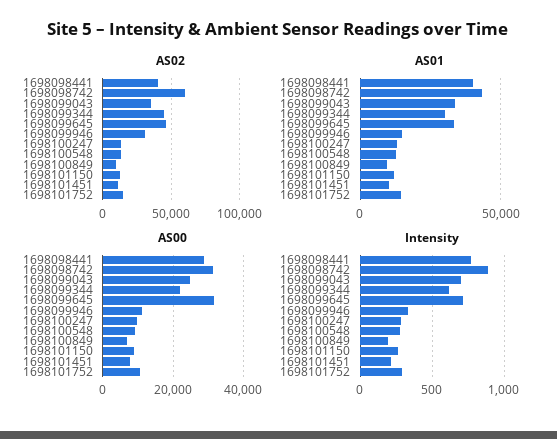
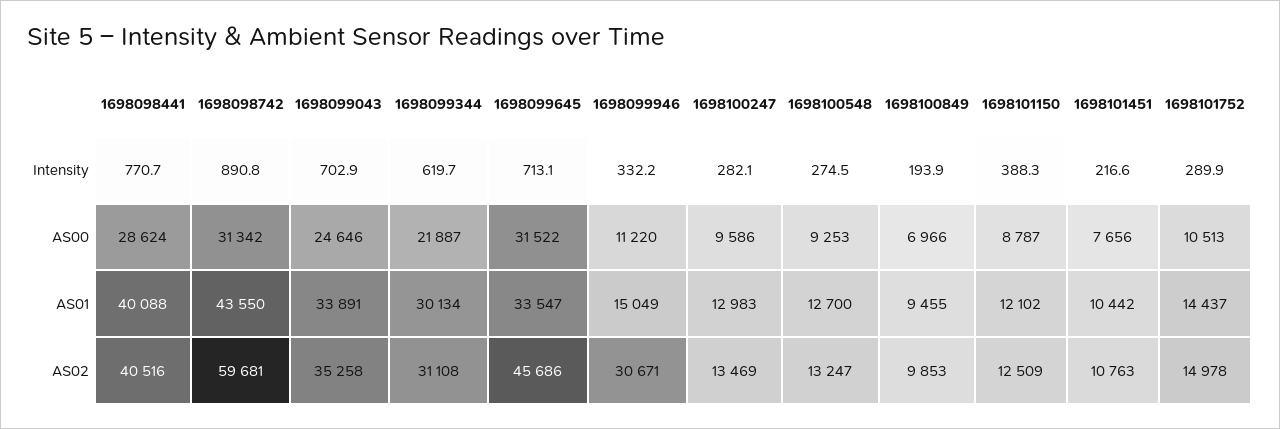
AS02, 1698099344: 45000 -> 31108
Intensity, 1698101150: 250 -> 388.3

